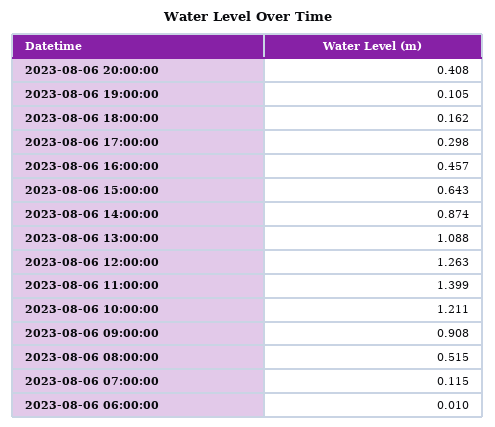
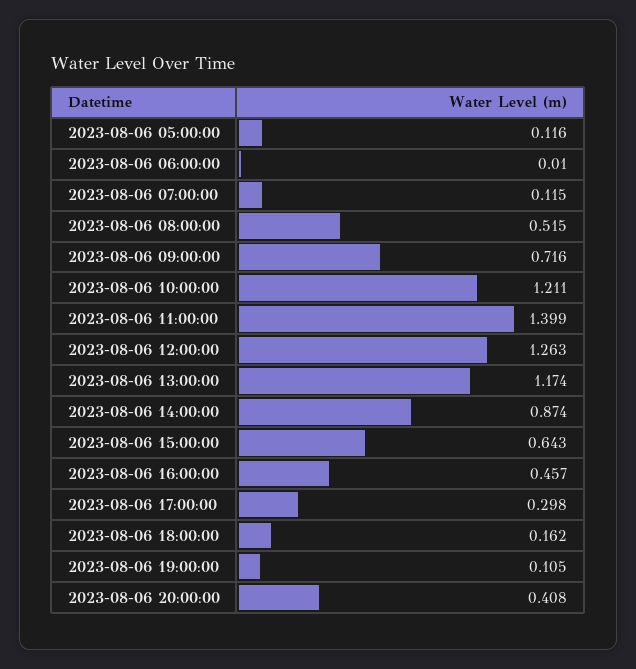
2023-08-06 13:00:00: 1.088 -> 1.174
2023-08-06 09:00:00: 0.908 -> 0.716
2023-08-06 05:00:00: none -> 0.116

